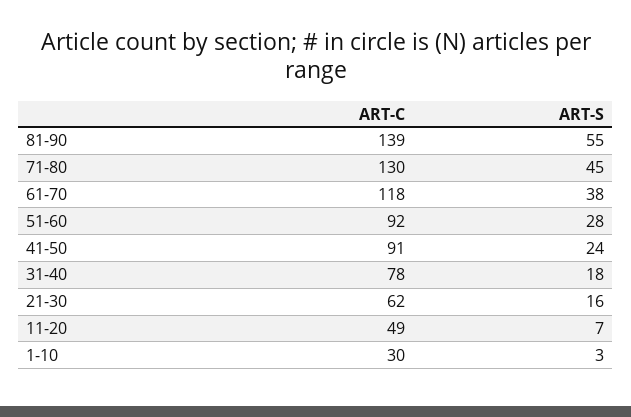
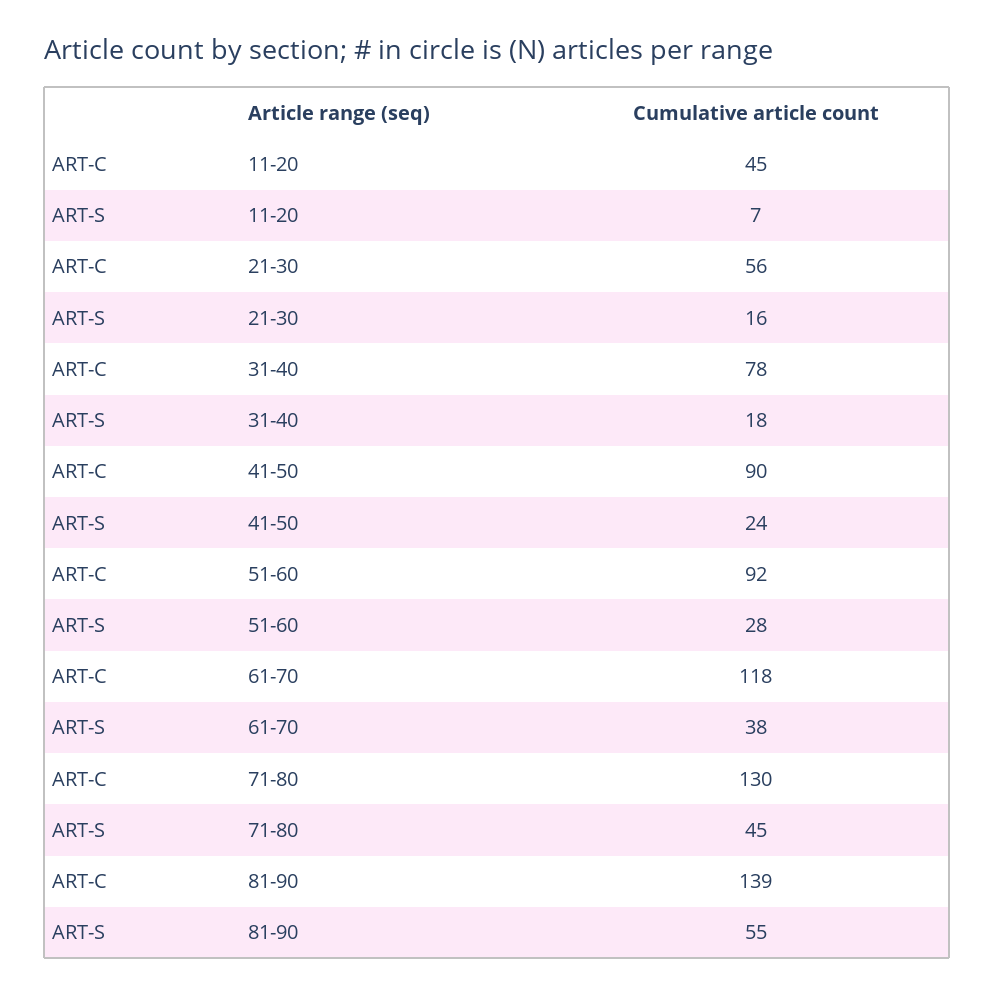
ART-C, 41-50: 91 -> 90
ART-C, 21-30: 62 -> 56
ART-C, 11-20: 49 -> 45
ART-C, 1-10: 30 -> none
ART-S, 1-10: 3 -> none

